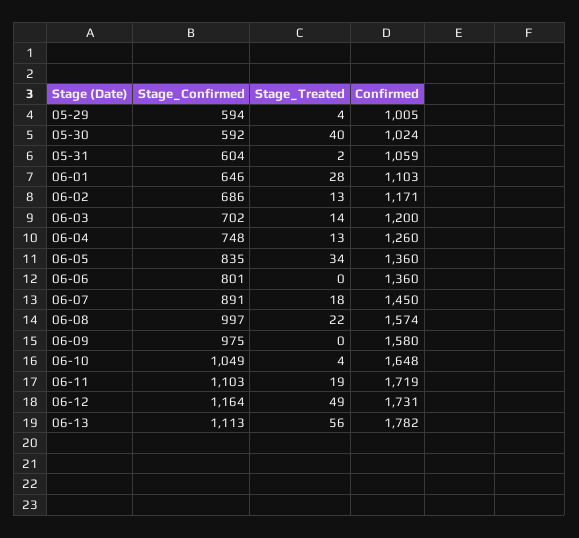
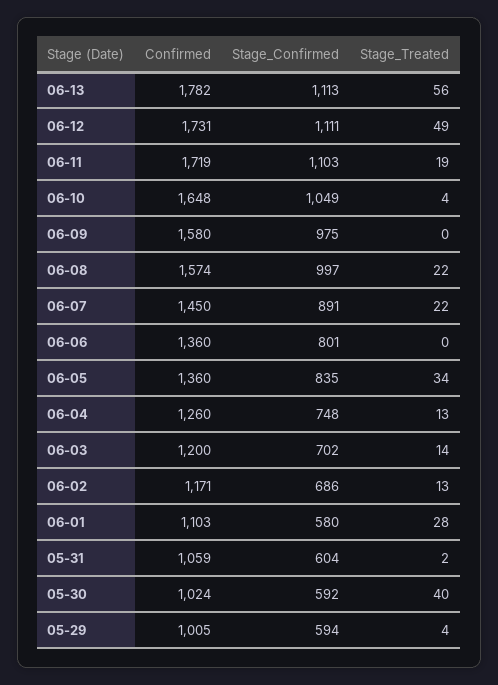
Stage_Confirmed, 06-01: 646 -> 580
Stage_Treated, 06-07: 18 -> 22
Stage_Confirmed, 06-12: 1164 -> 1111

